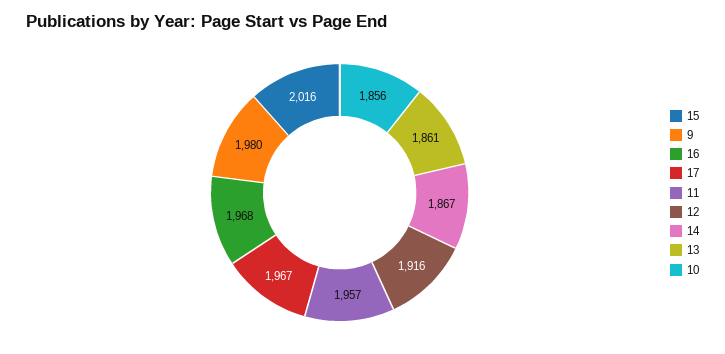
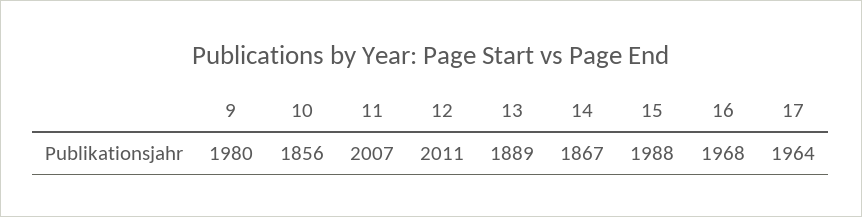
15: 2016 -> 1988
17: 1967 -> 1964
11: 1957 -> 2007
12: 1916 -> 2011
13: 1861 -> 1889

